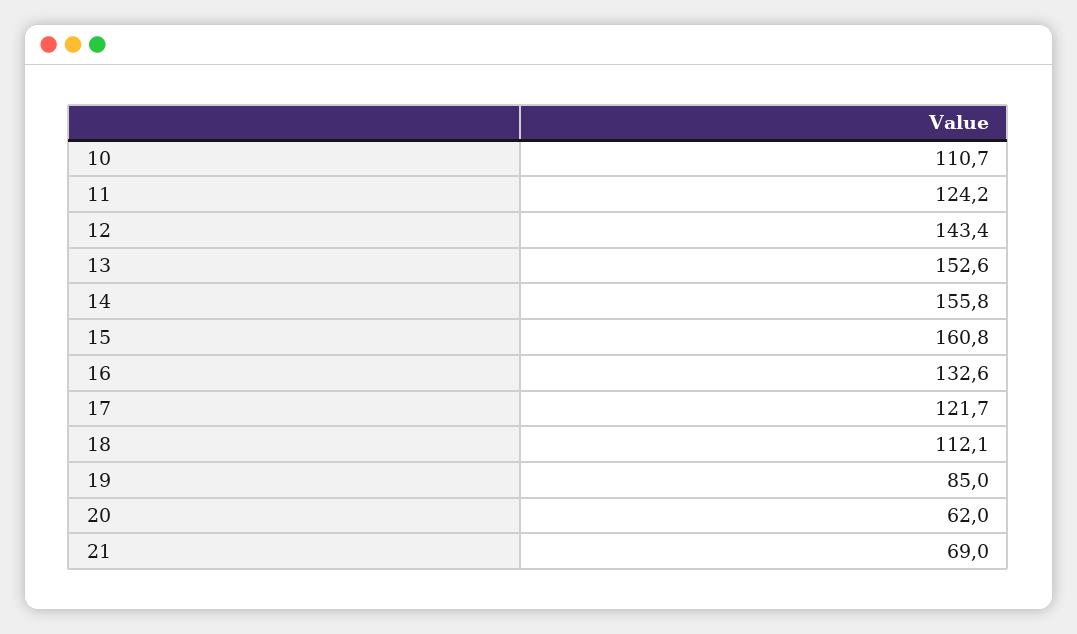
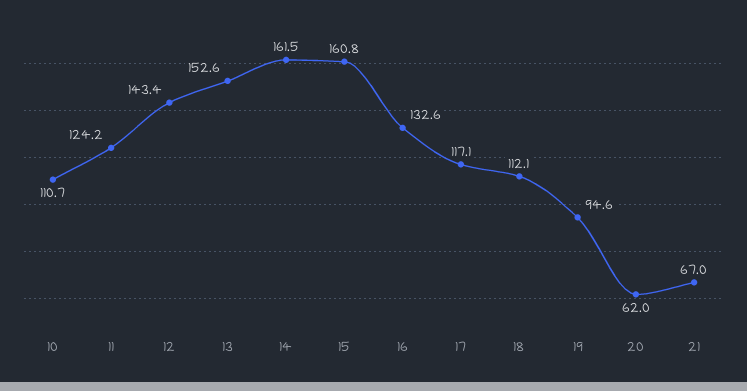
14: 155.8 -> 161.5
17: 121.7 -> 117.1
19: 85 -> 94.6
21: 69 -> 67

